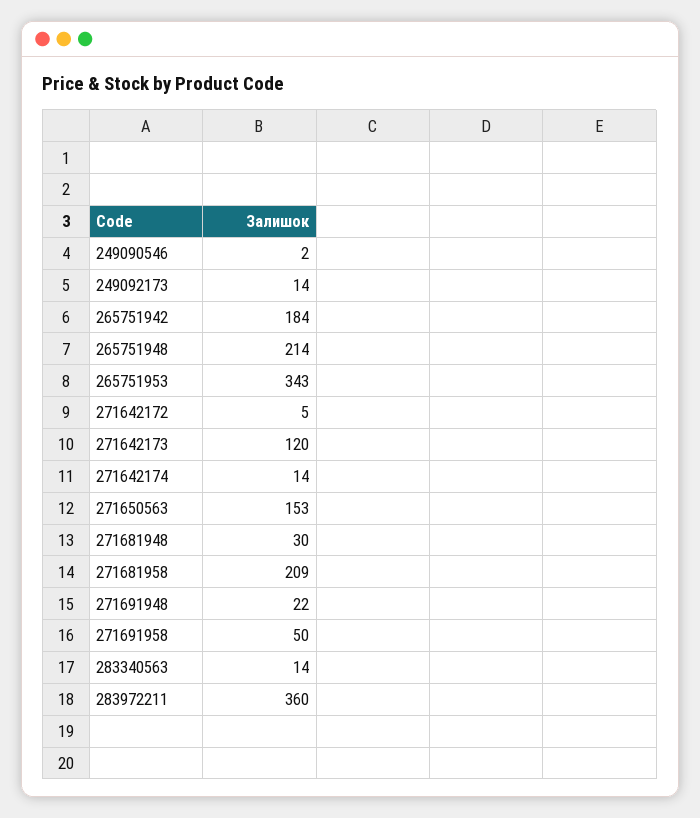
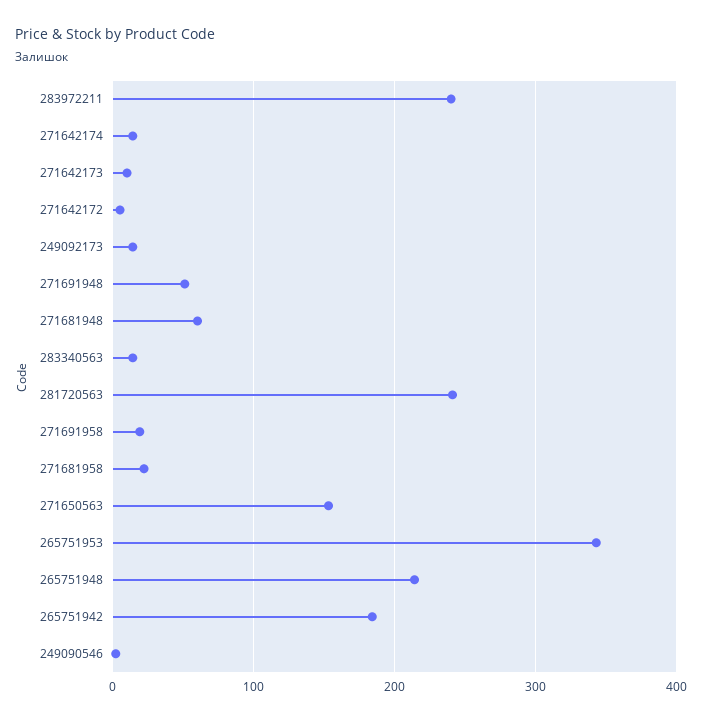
271642173: 120 -> 10
271681948: 30 -> 60
271681958: 209 -> 20
271691948: 22 -> 50
271691958: 50 -> 20
283972211: 360 -> 240
281720563: none -> 240

